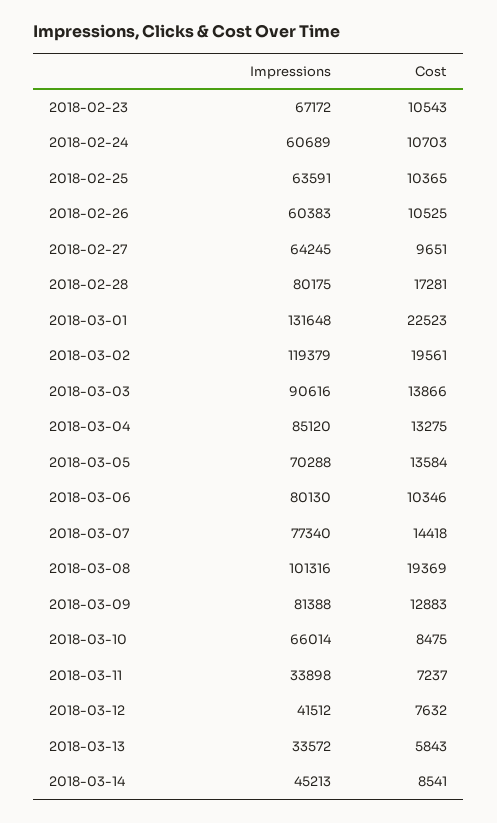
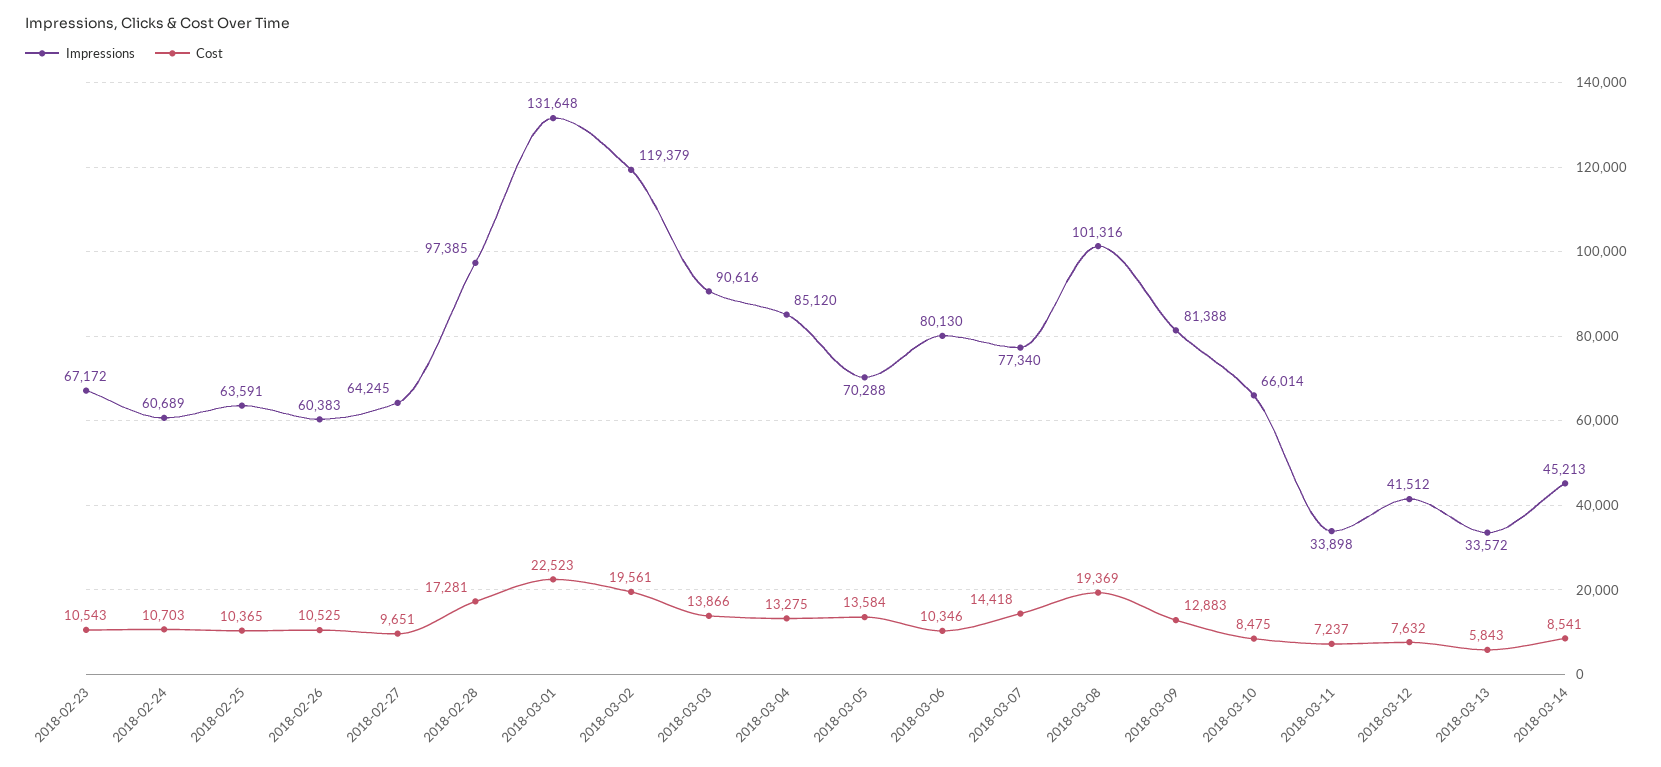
Impressions, 2018-02-28: 80175 -> 97385

